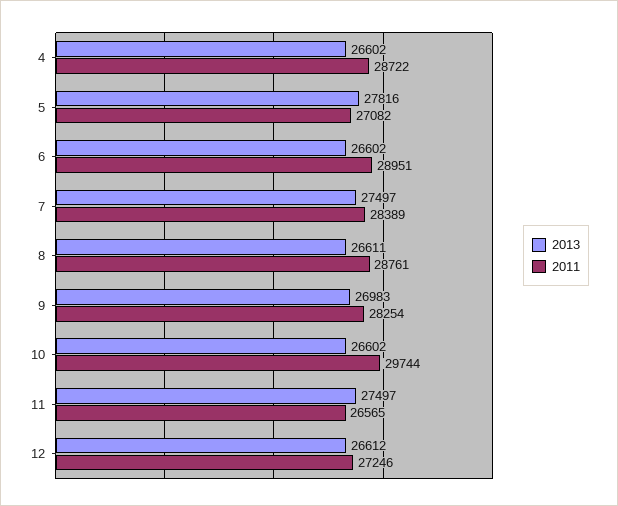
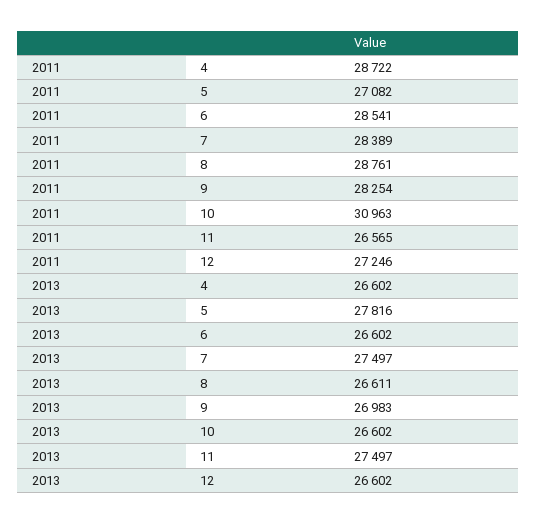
2011, 6: 28951 -> 28541
2011, 10: 29744 -> 30963
2013, 12: 26612 -> 26602

